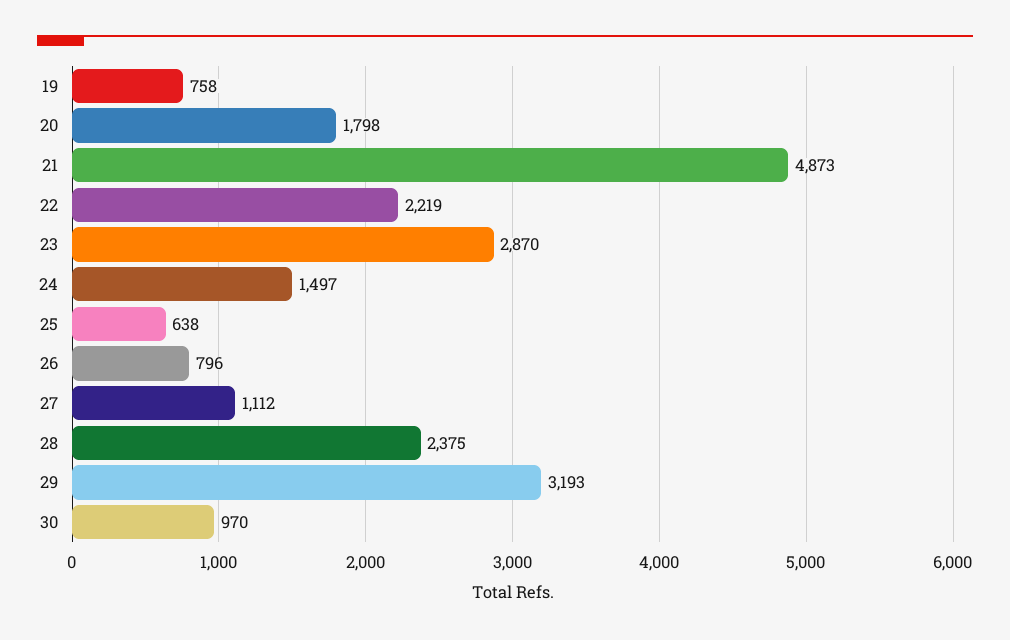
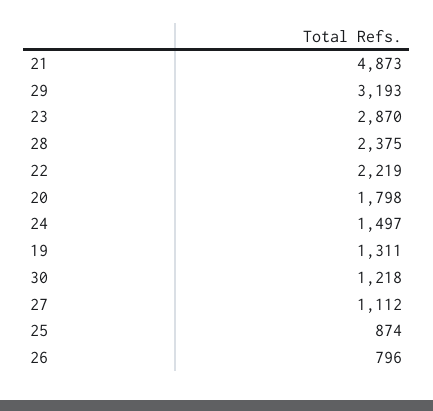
19: 758 -> 1311
25: 638 -> 874
30: 970 -> 1218

